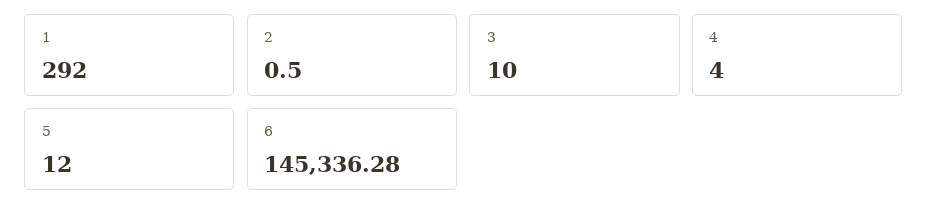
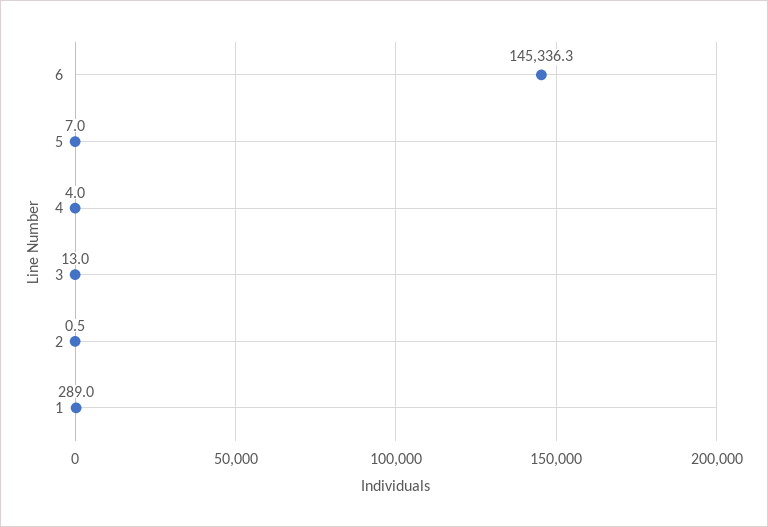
1: 292 -> 289
3: 10 -> 13
5: 12 -> 7

